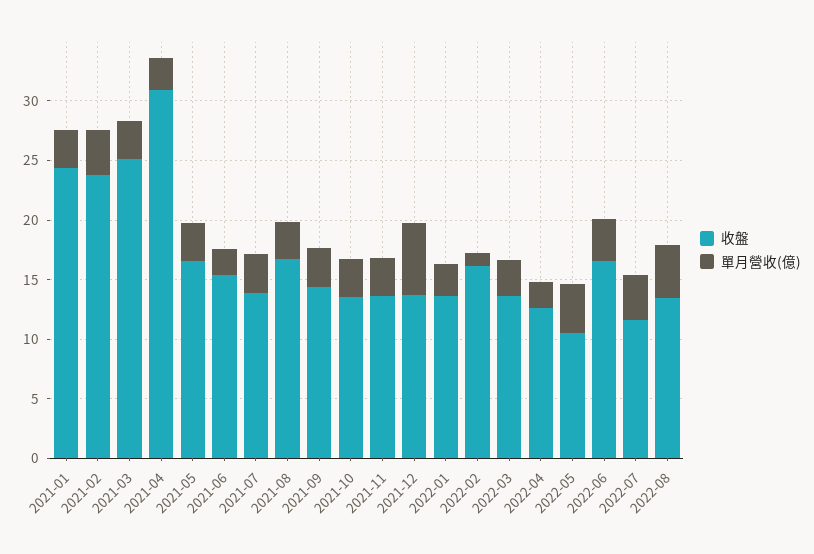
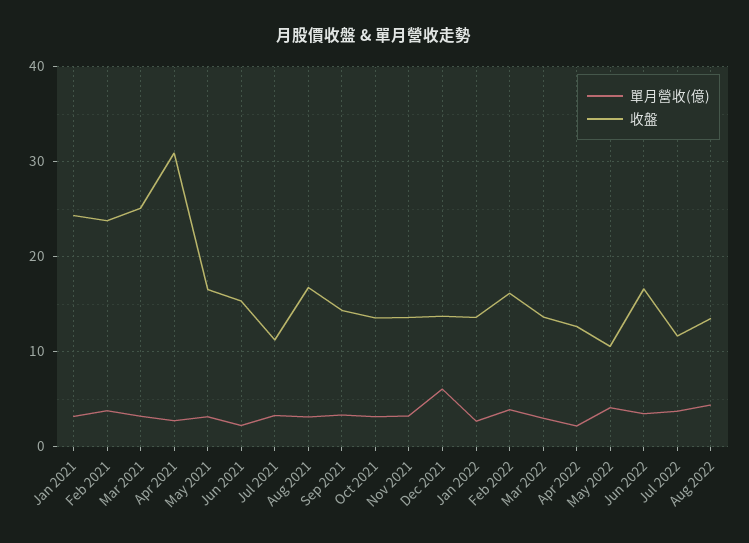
收盤, 2021-07: 14 -> 11
單月營收(億), 2022-02: 1 -> 4

